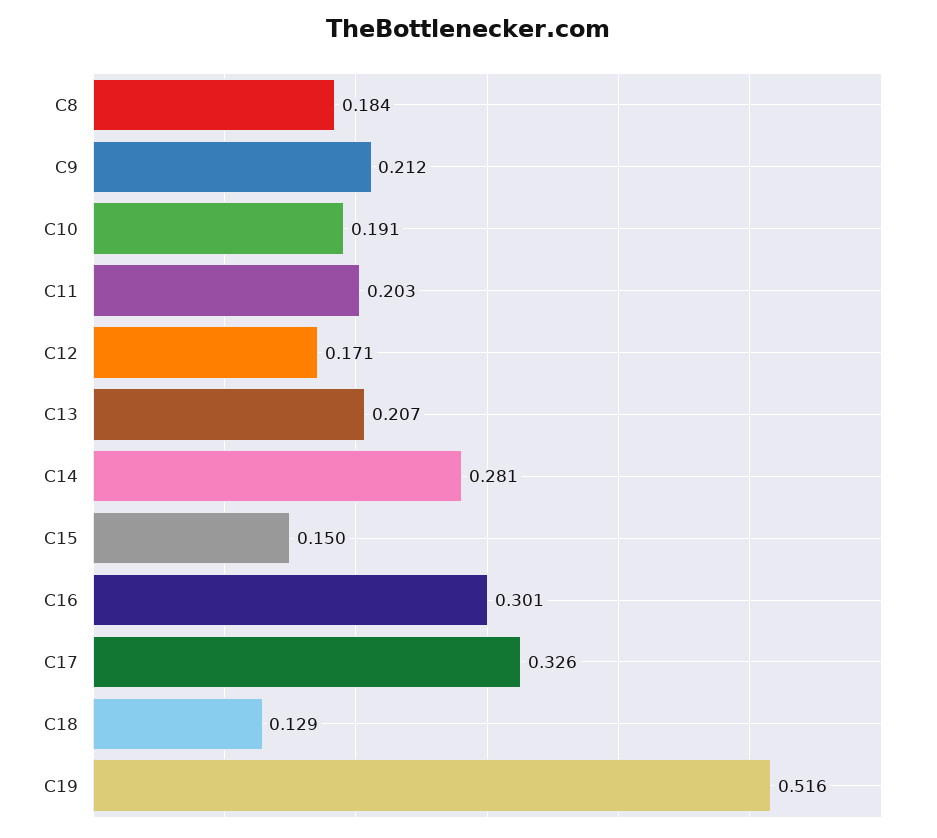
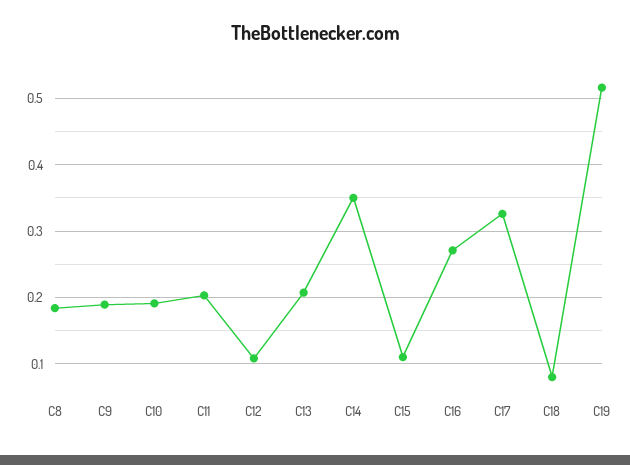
C9: 0.212 -> 0.19
C12: 0.171 -> 0.11
C14: 0.281 -> 0.35
C15: 0.15 -> 0.11
C16: 0.301 -> 0.27
C18: 0.129 -> 0.08

